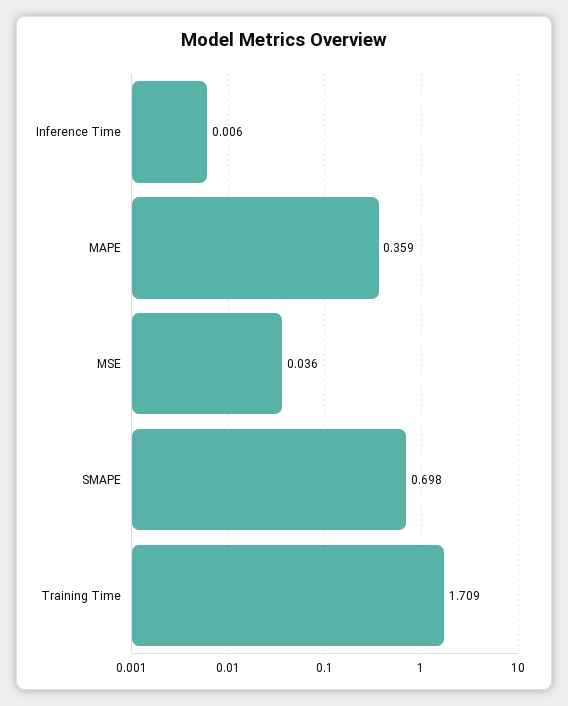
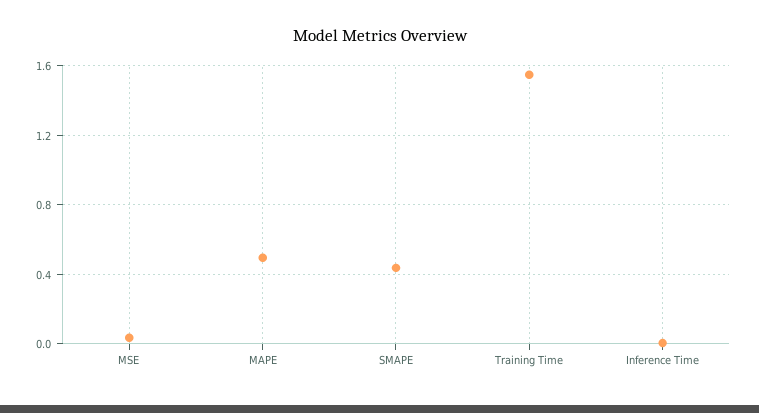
MAPE: 0.359 -> 0.5
SMAPE: 0.698 -> 0.45
Training Time: 1.709 -> 1.55

